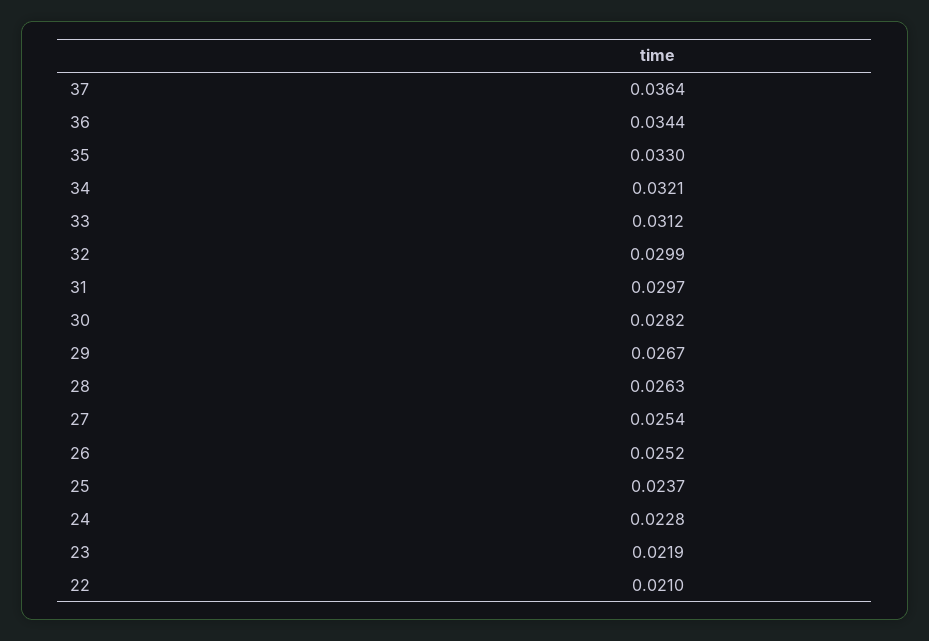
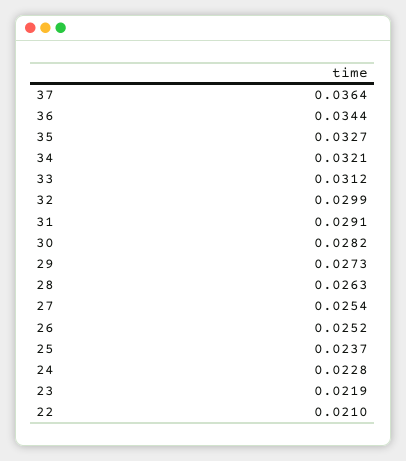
35: 0.033 -> 0.0327
31: 0.0297 -> 0.0291
29: 0.0267 -> 0.0273

